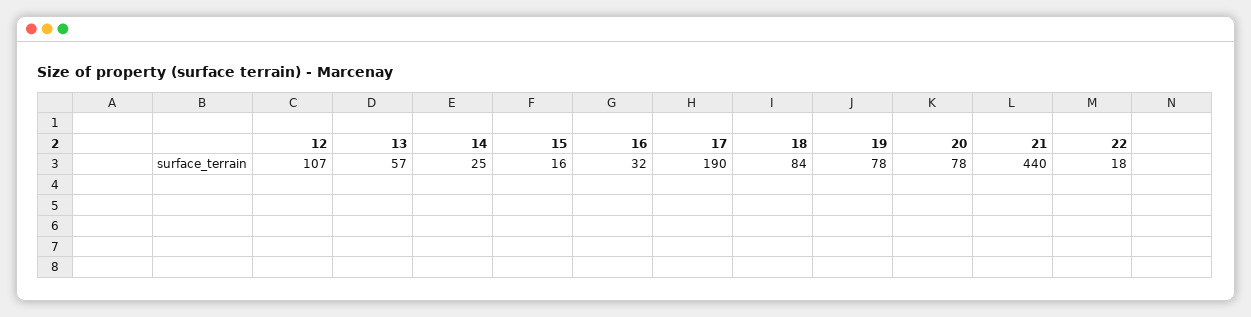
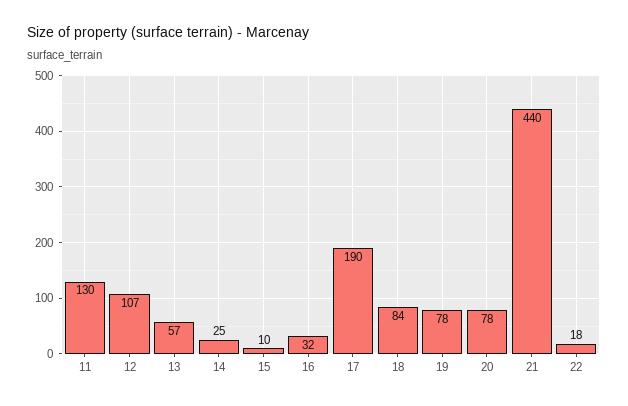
15: 16 -> 10
11: none -> 130

